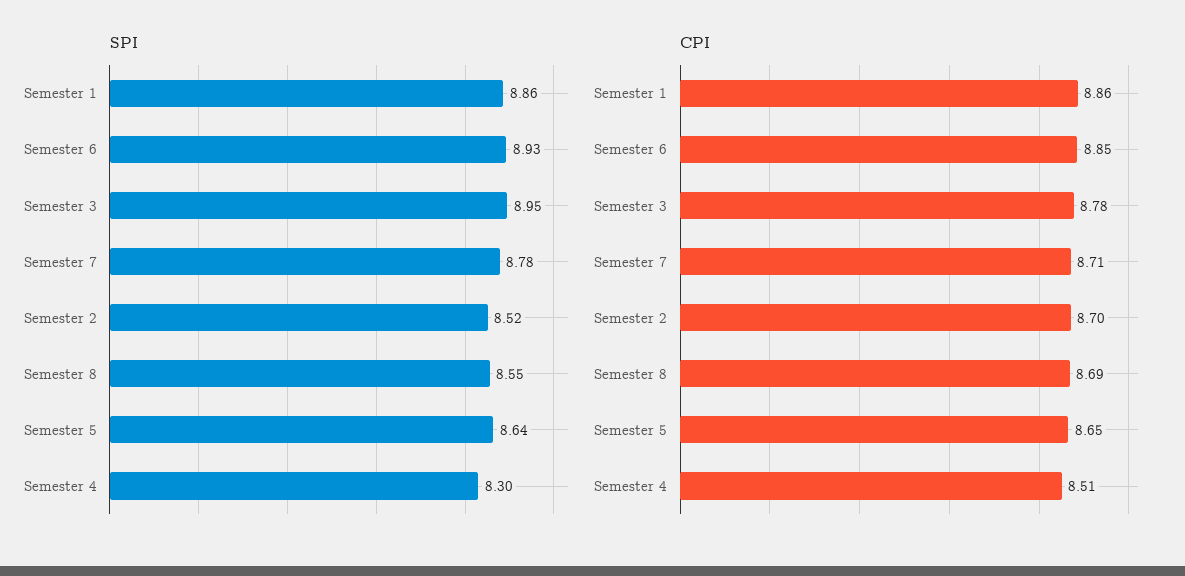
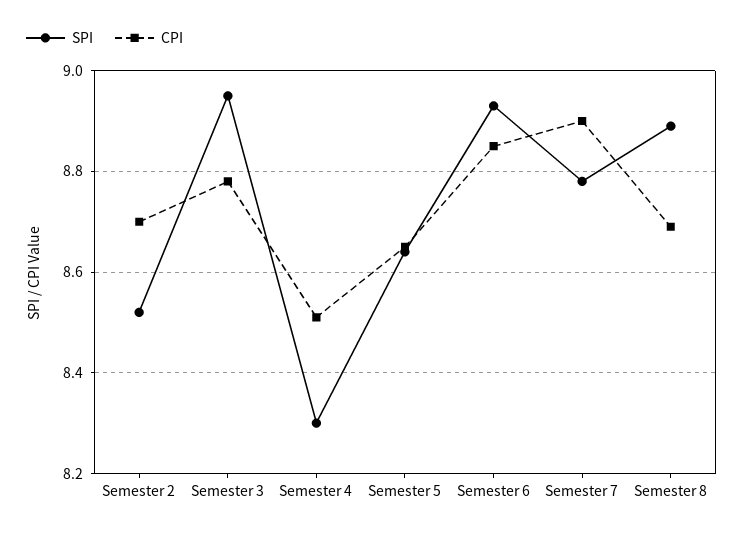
SPI, Semester 1: 8.86 -> none
SPI, Semester 8: 8.55 -> 8.9
CPI, Semester 1: 8.86 -> none
CPI, Semester 7: 8.71 -> 8.9

